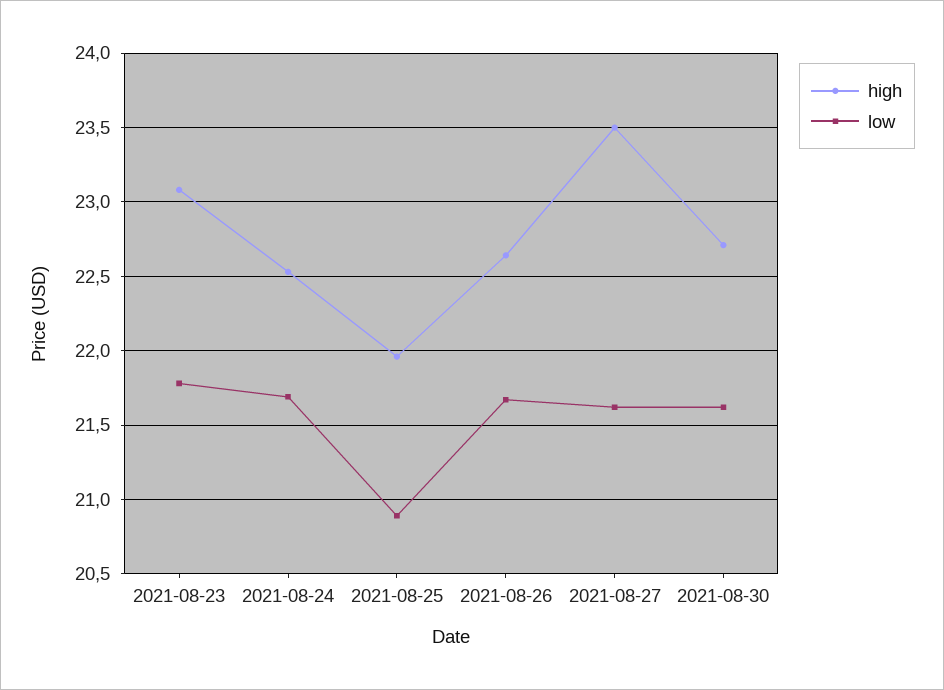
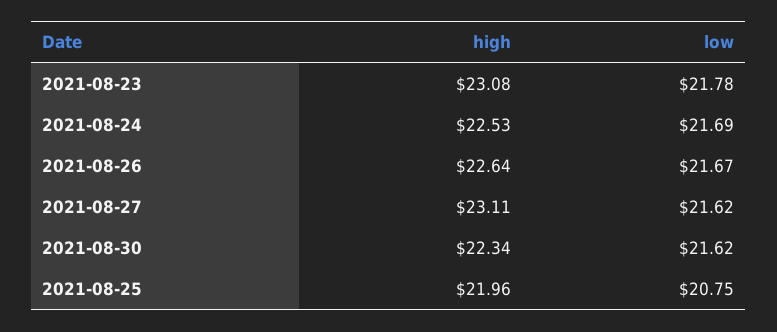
low, 2021-08-25: 20.9 -> 20.75
high, 2021-08-27: 23.5 -> 23.11
high, 2021-08-30: 22.7 -> 22.34

